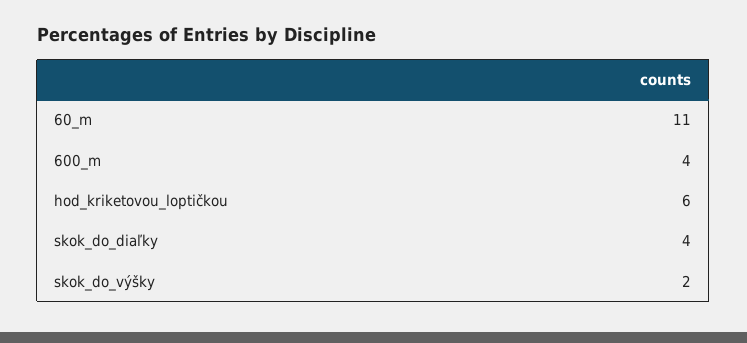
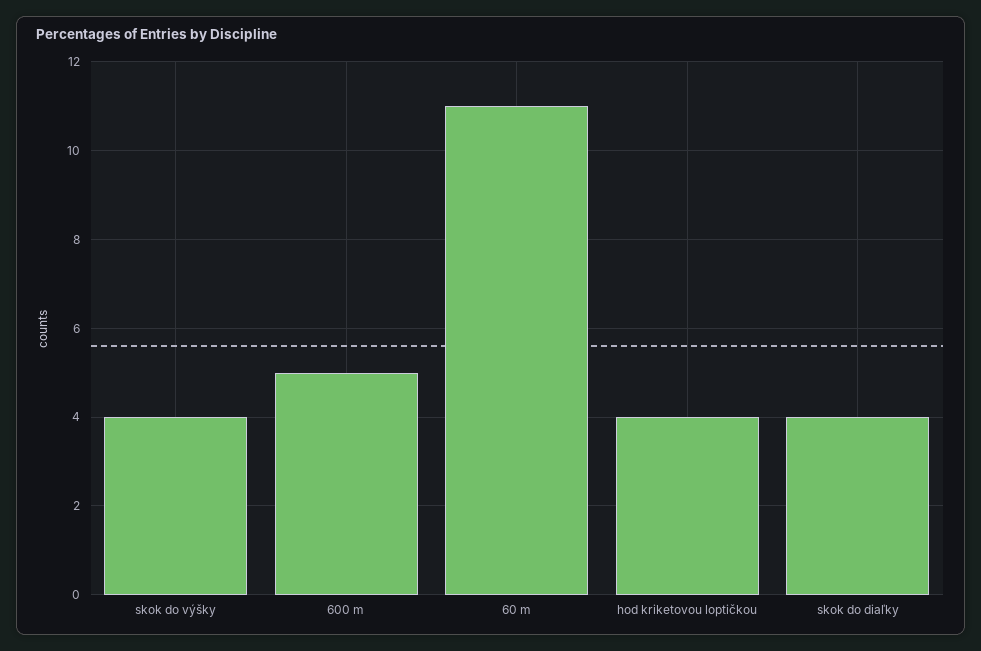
600_m: 4 -> 5
hod_kriketovou_loptičkou: 6 -> 4
skok_do_výšky: 2 -> 4

